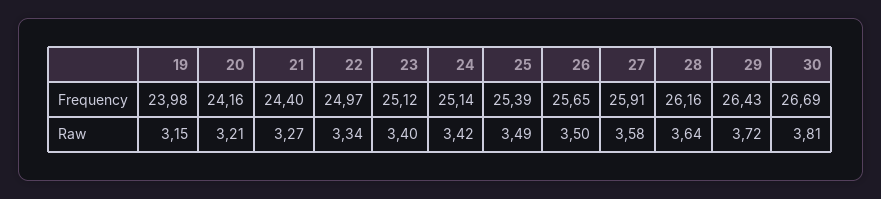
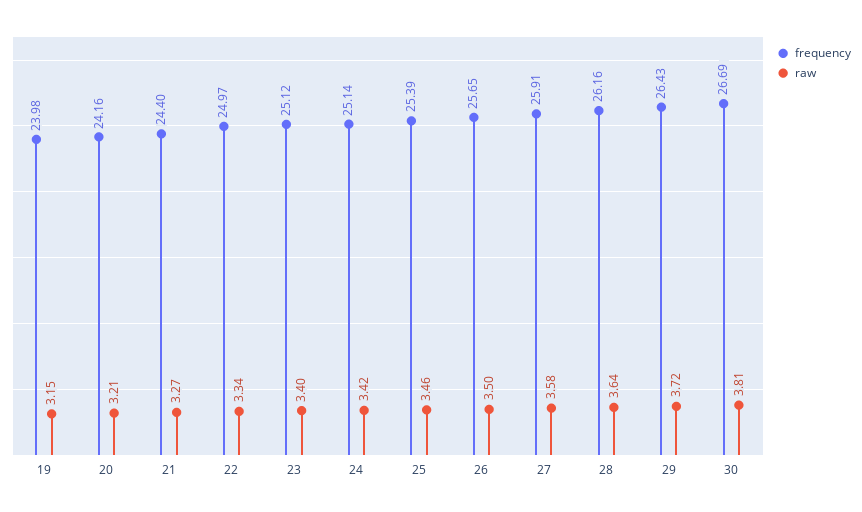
Raw, 25: 3.49 -> 3.46

